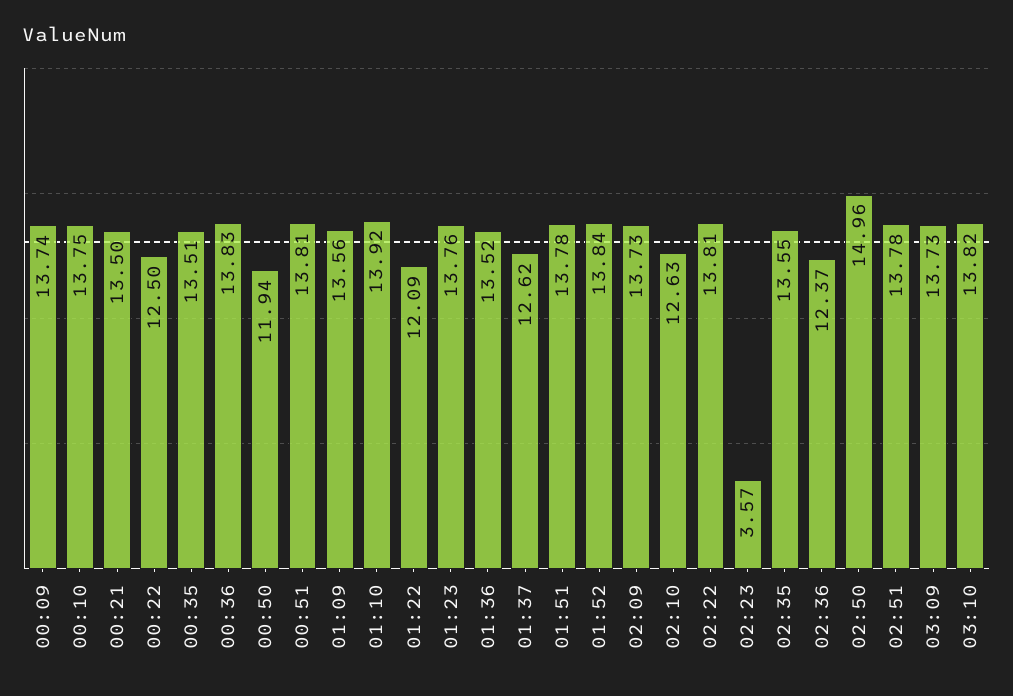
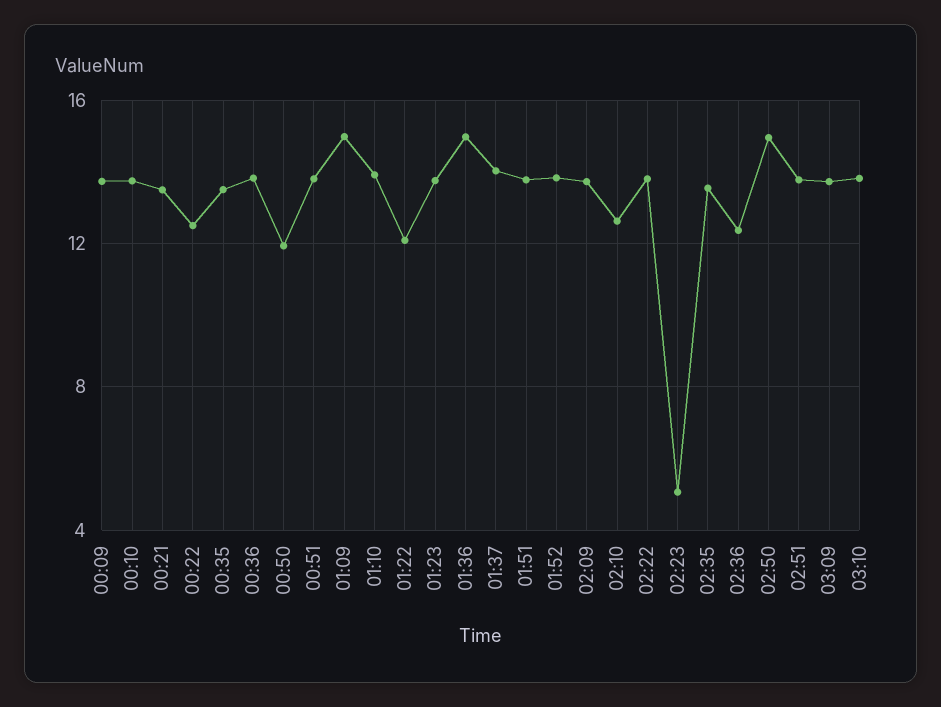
01:09: 13.56 -> 15
01:36: 13.52 -> 15
01:37: 12.62 -> 14
02:23: 3.57 -> 5

